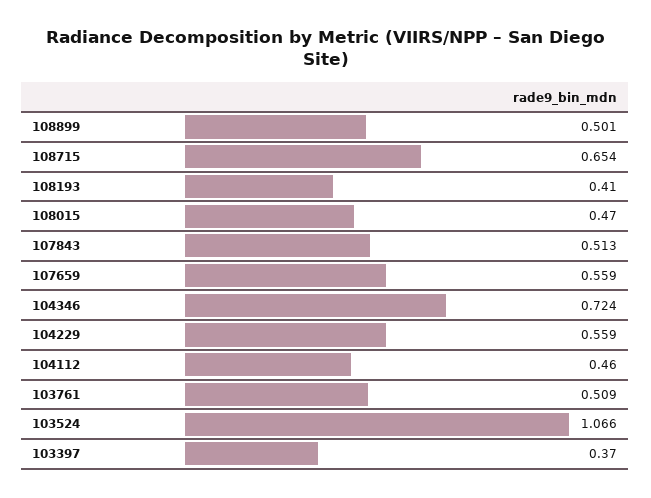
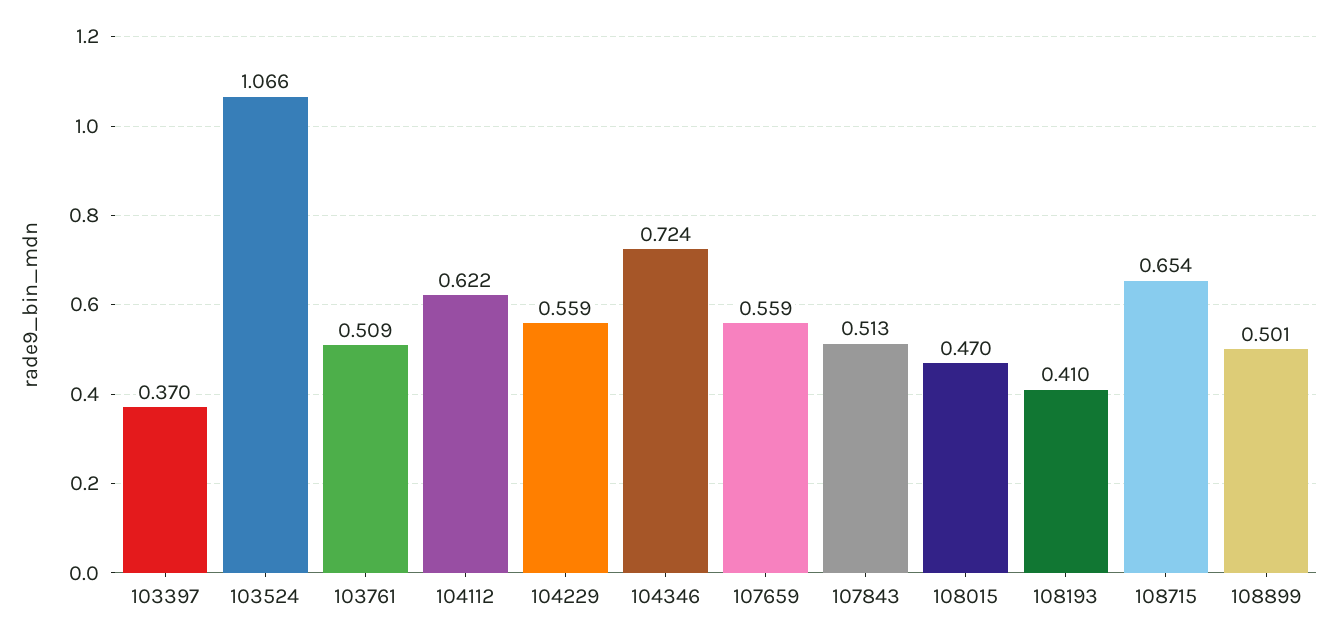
104112: 0.46 -> 0.622

